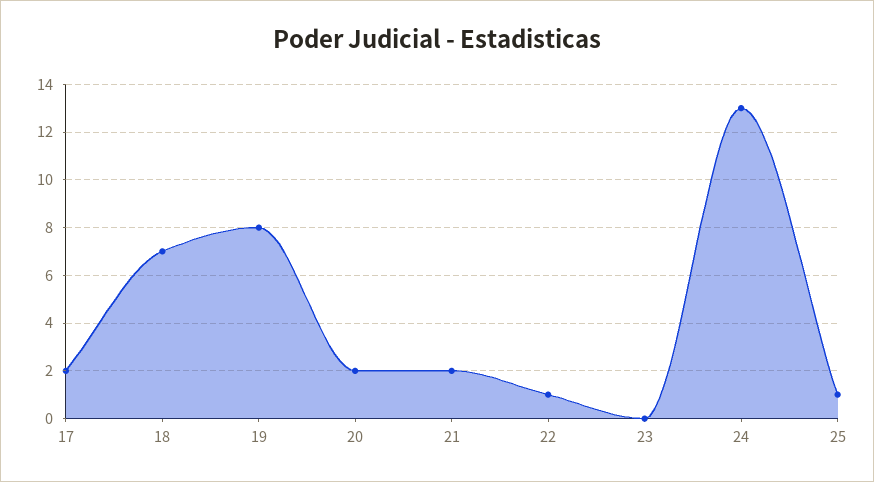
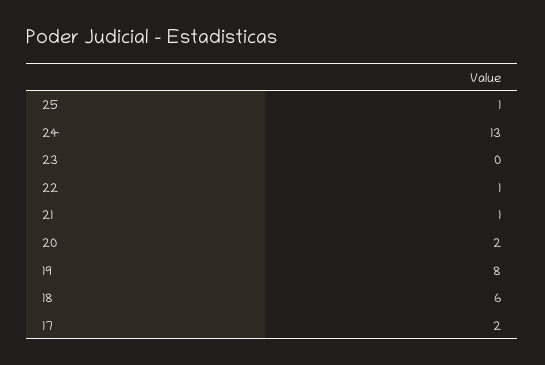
18: 7 -> 6
21: 2 -> 1

